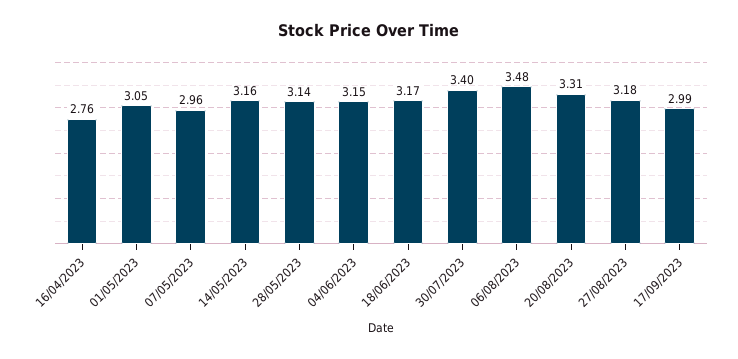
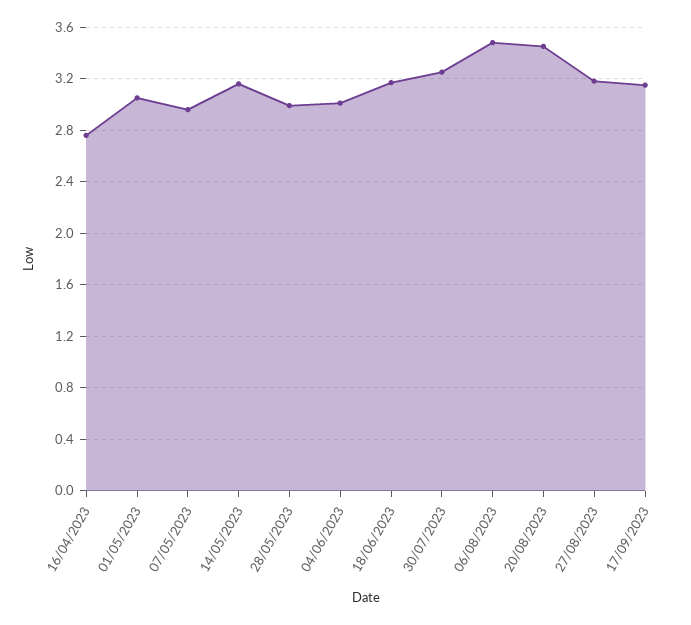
28/05/2023: 3.14 -> 3
04/06/2023: 3.15 -> 3
30/07/2023: 3.4 -> 3.25
20/08/2023: 3.31 -> 3.45
17/09/2023: 2.99 -> 3.15

